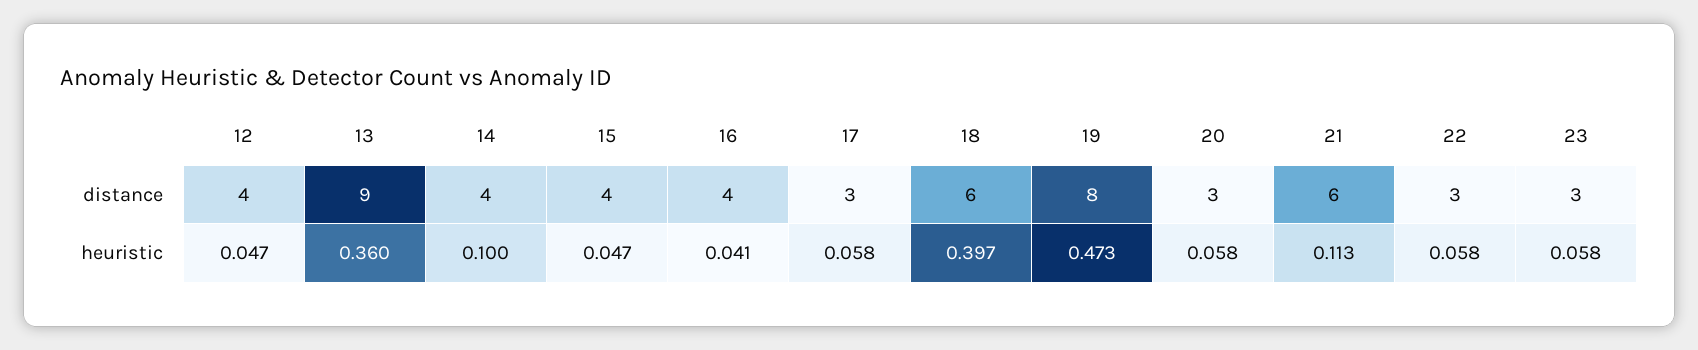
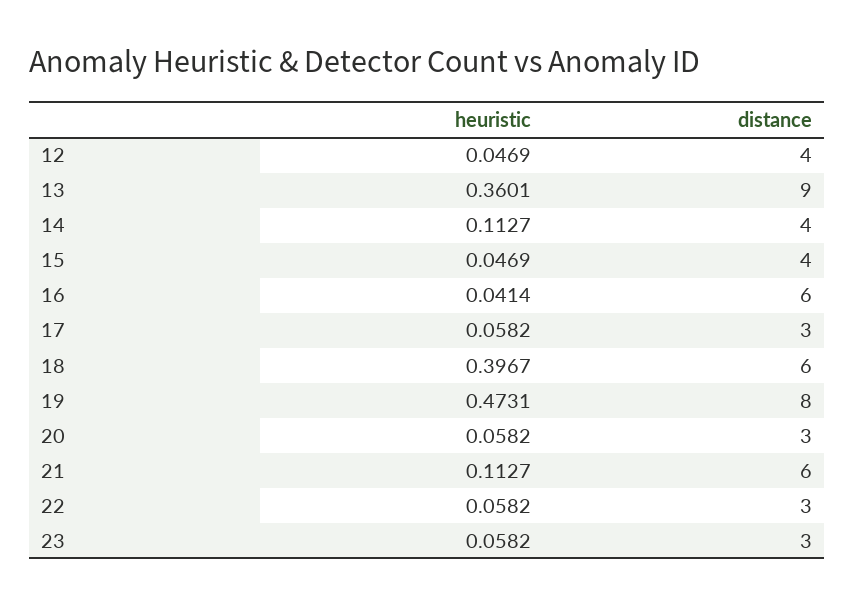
16, distance: 4 -> 6
14, heuristic: 0.1 -> 0.1127

